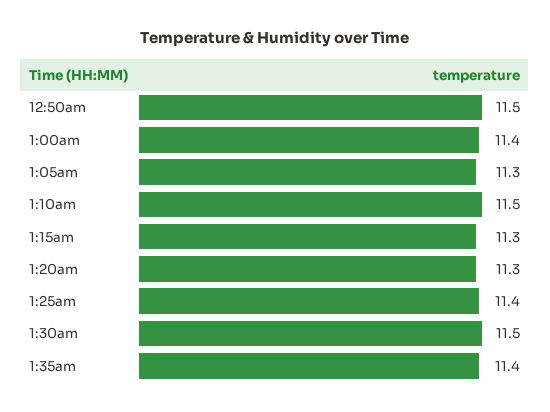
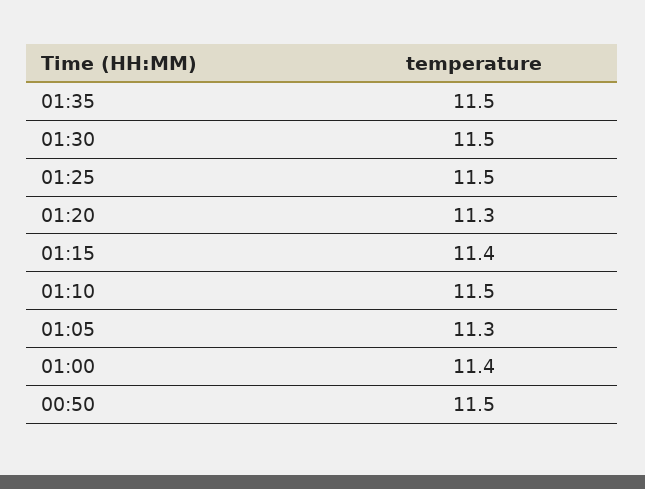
1:15am: 11.3 -> 11.4
1:25am: 11.4 -> 11.5
1:35am: 11.4 -> 11.5

